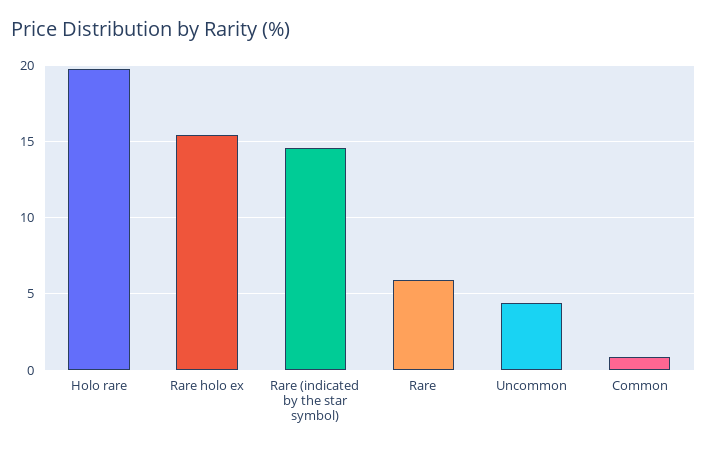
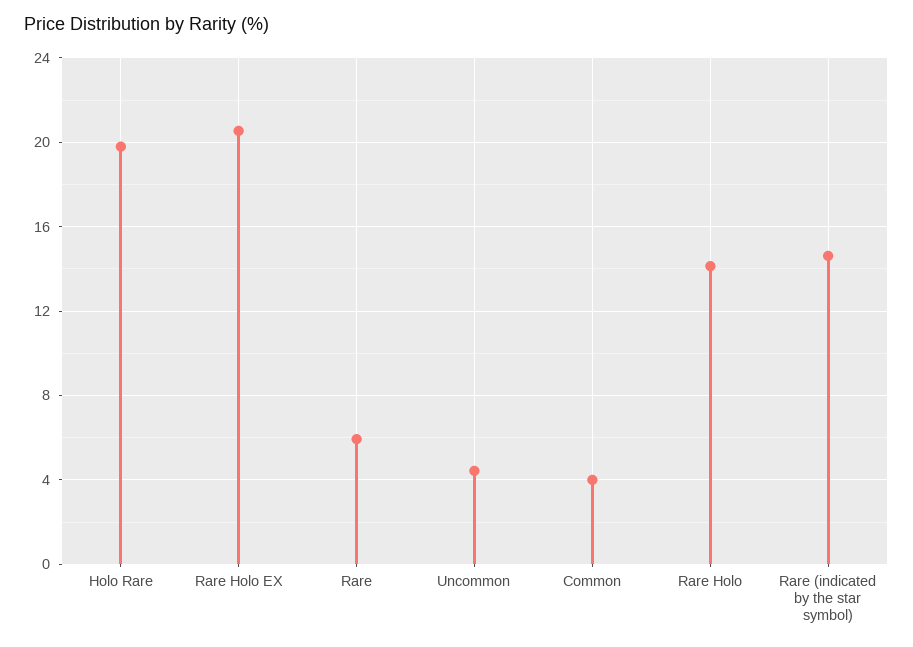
Rare holo ex: 15.5 -> 20.5
Common: 1 -> 4
Rare Holo: none -> 14

